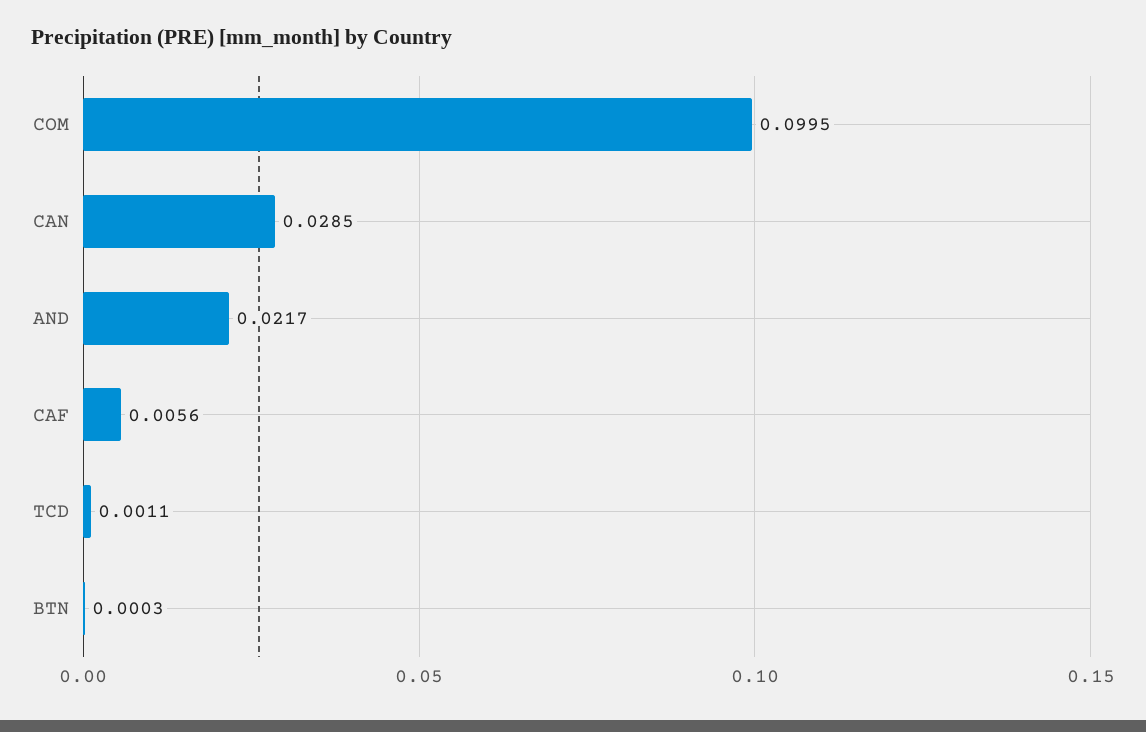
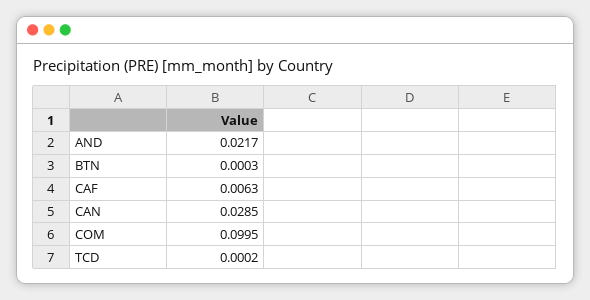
CAF: 0.0056 -> 0.0063
TCD: 0.0011 -> 0.0002

